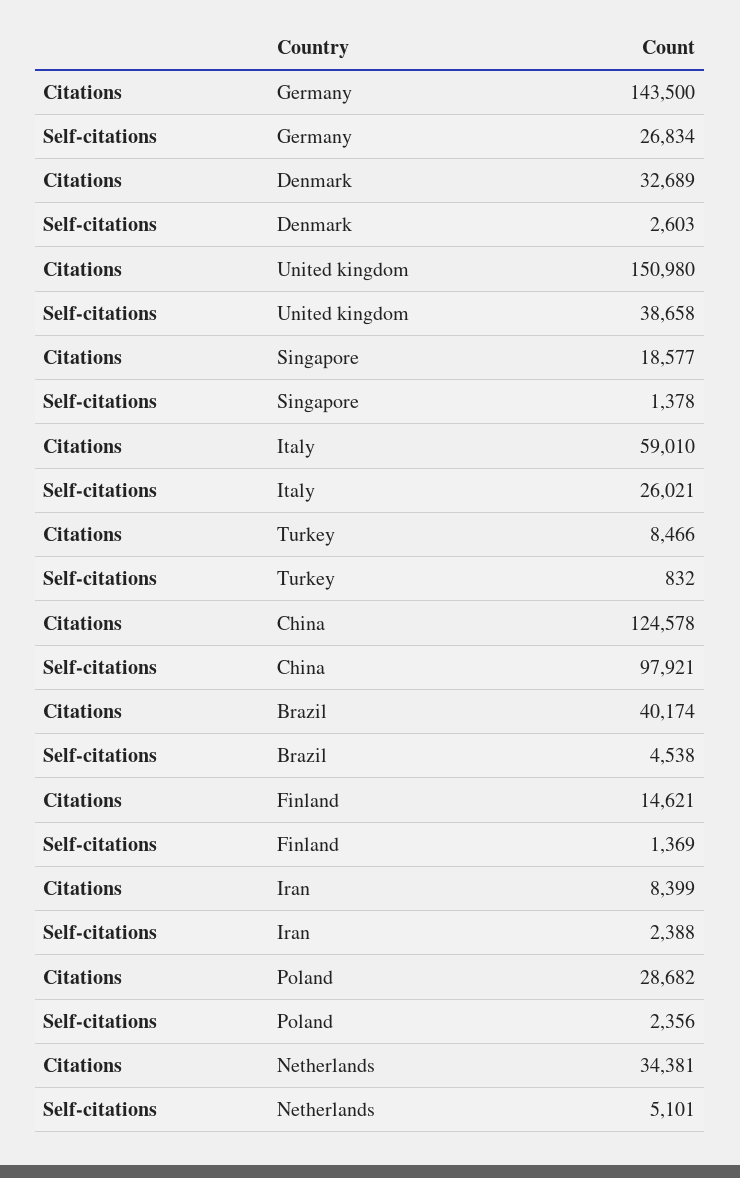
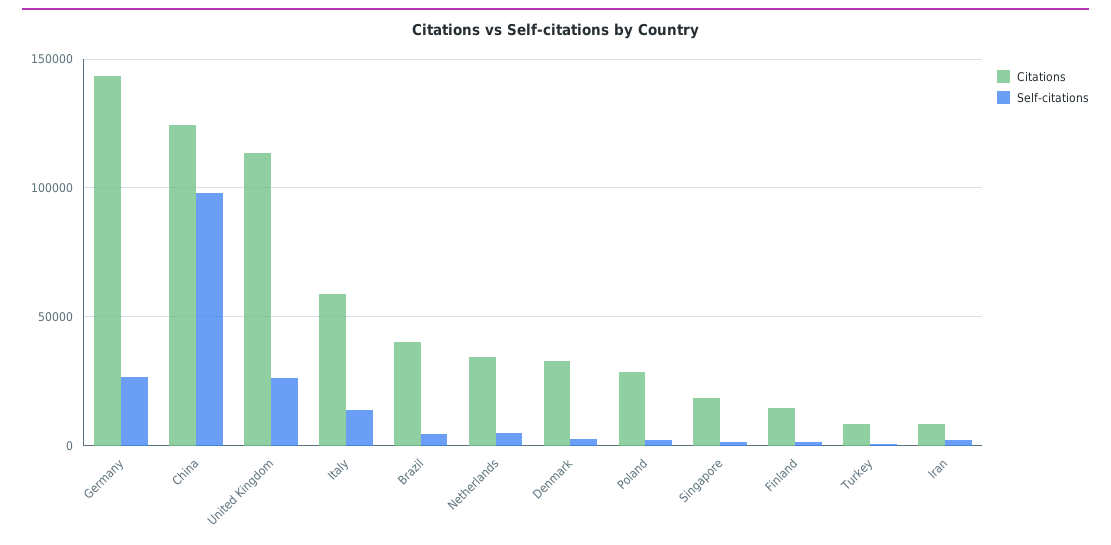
Citations, United kingdom: 150980 -> 115000
Self-citations, United kingdom: 38658 -> 25000
Self-citations, Italy: 26021 -> 15000

